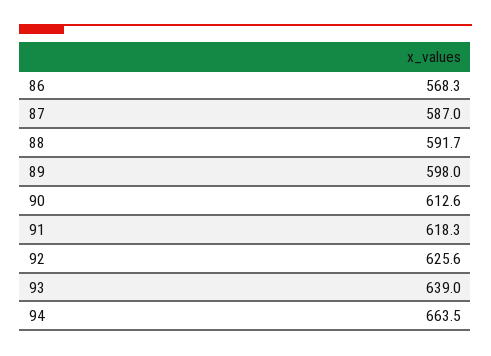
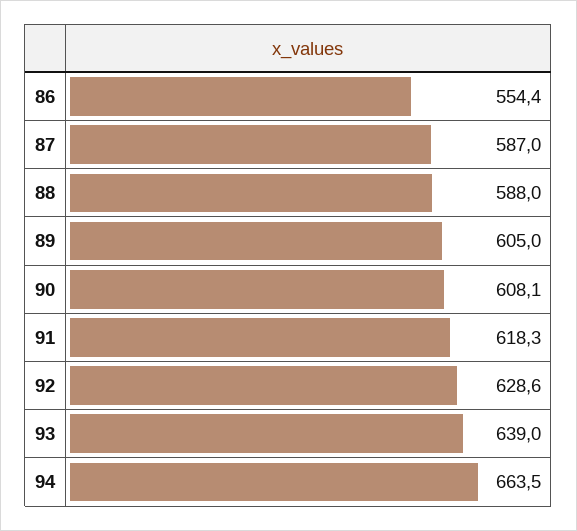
86: 568.3 -> 554.4
88: 591.7 -> 588
89: 598 -> 605
90: 612.6 -> 608.1
92: 625.6 -> 628.6

